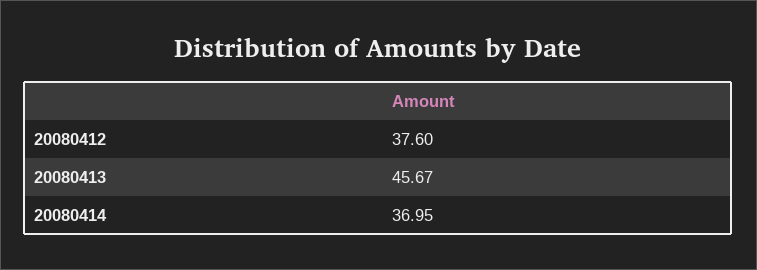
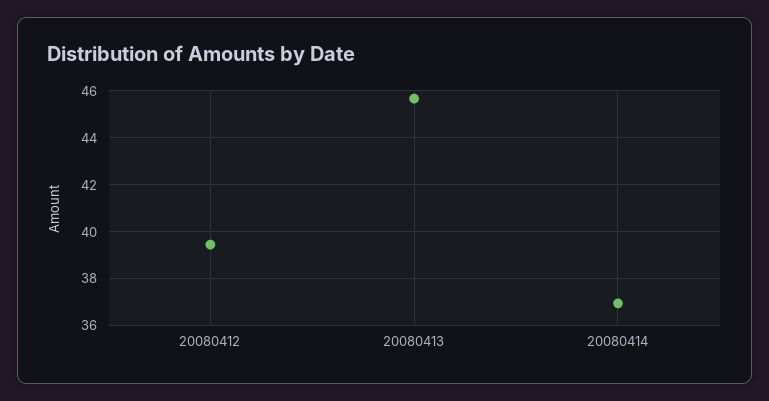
20080412: 37.6 -> 39.5

